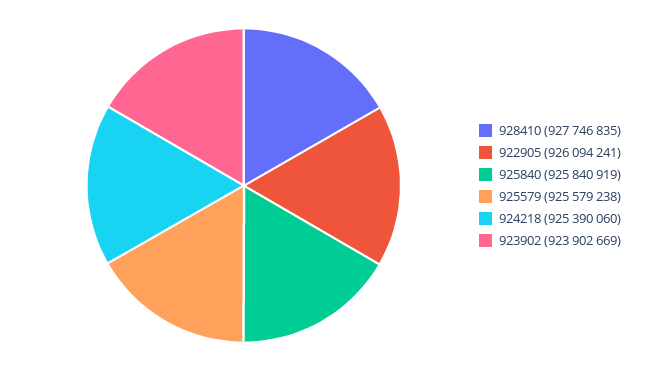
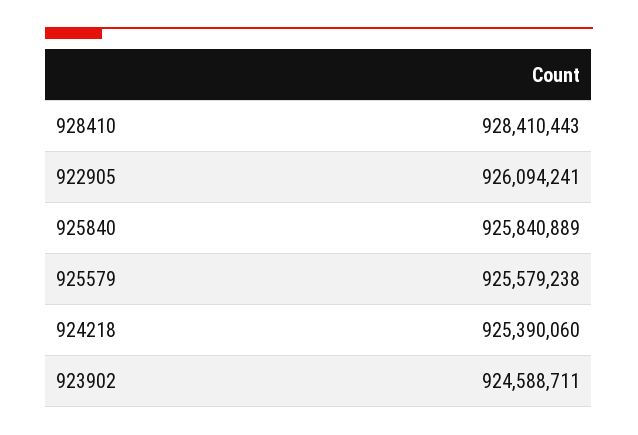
928410: 927746835 -> 928410443
925840: 925840919 -> 925840889
923902: 923902669 -> 924588711

